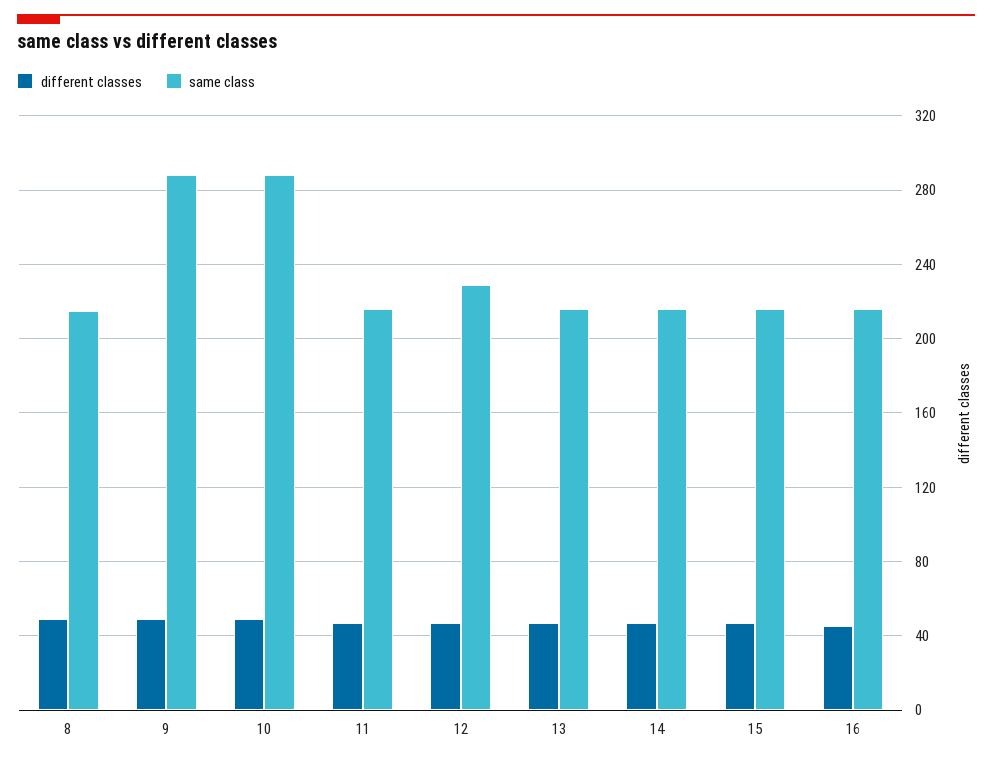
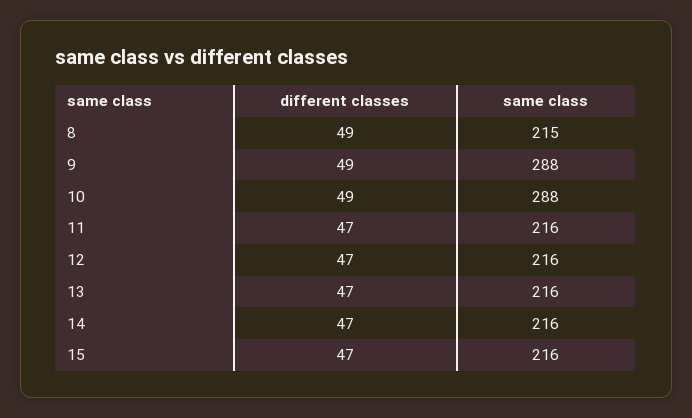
same class, 12: 230 -> 216
different classes, 16: 45 -> none
same class, 16: 215 -> none

